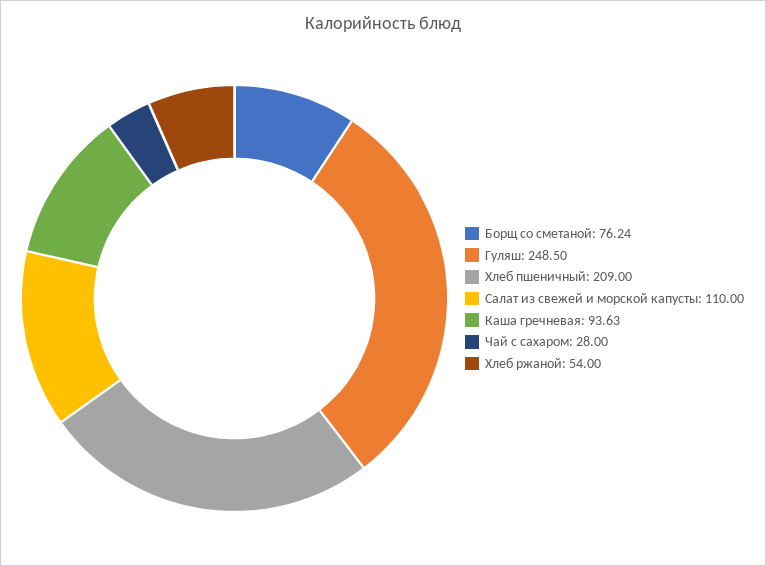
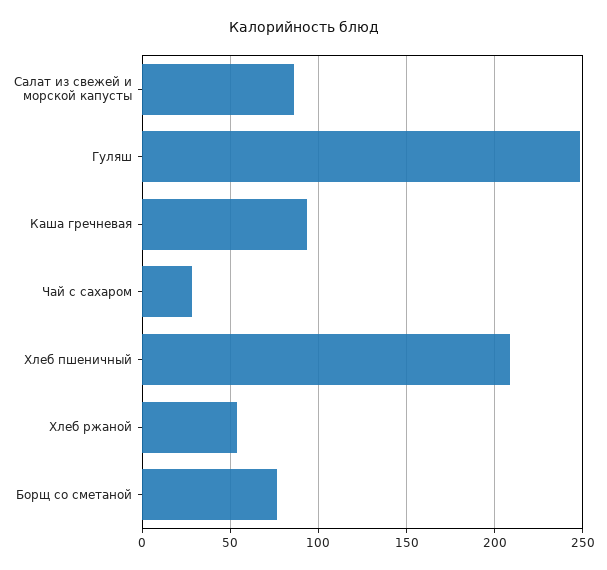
Салат из свежей и морской капусты: 110 -> 85

